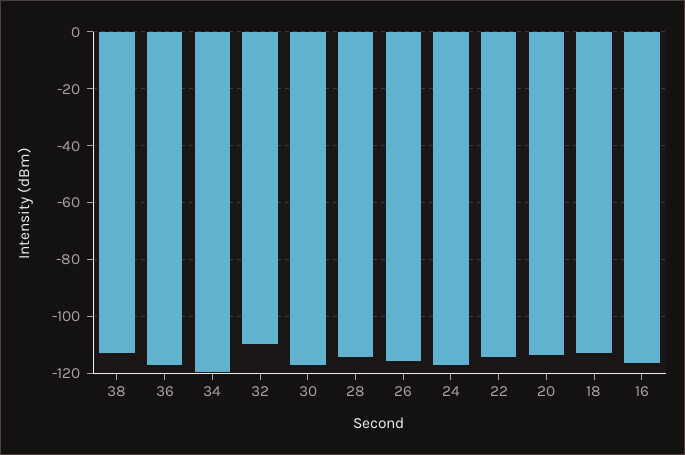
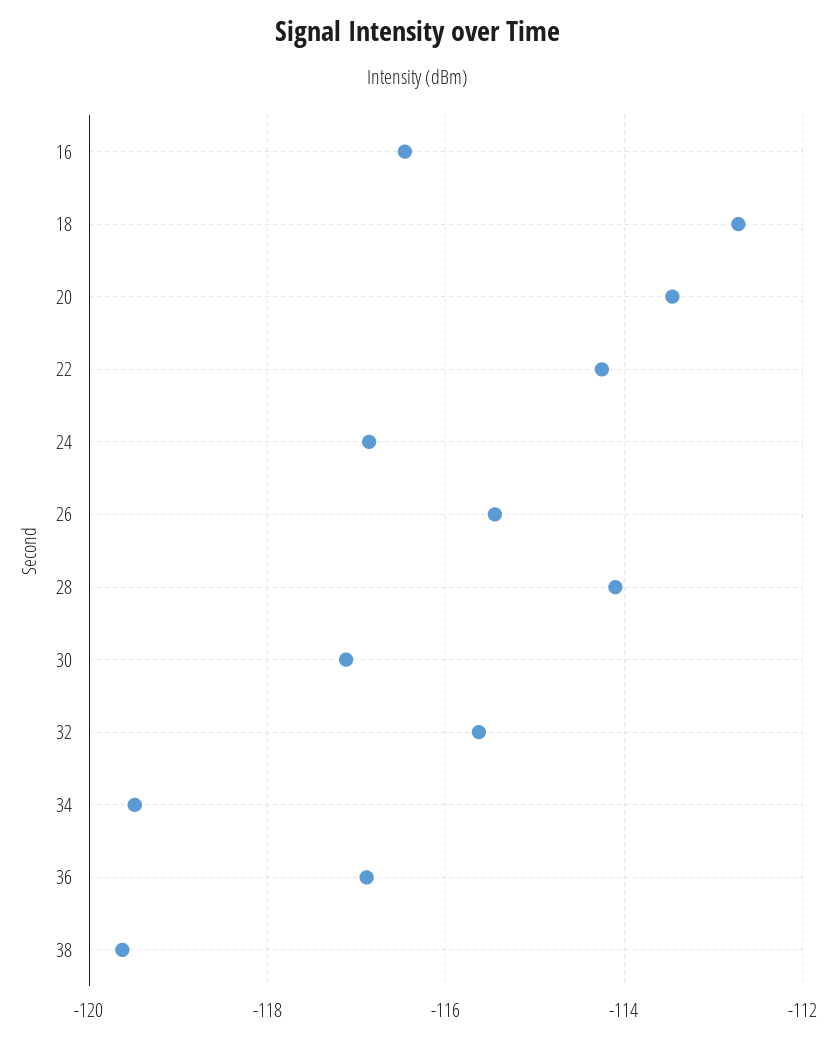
38: -112.5 -> -119.6
32: -110 -> -115.6

